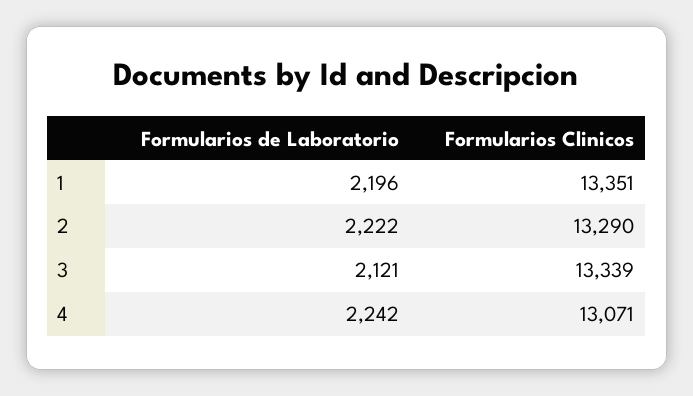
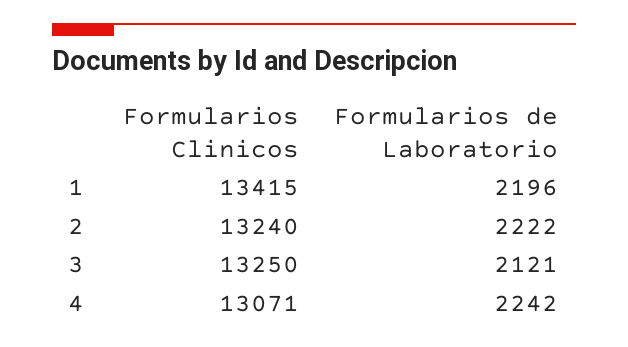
Formularios Clinicos, 1: 13351 -> 13415
Formularios Clinicos, 2: 13290 -> 13240
Formularios Clinicos, 3: 13339 -> 13250

